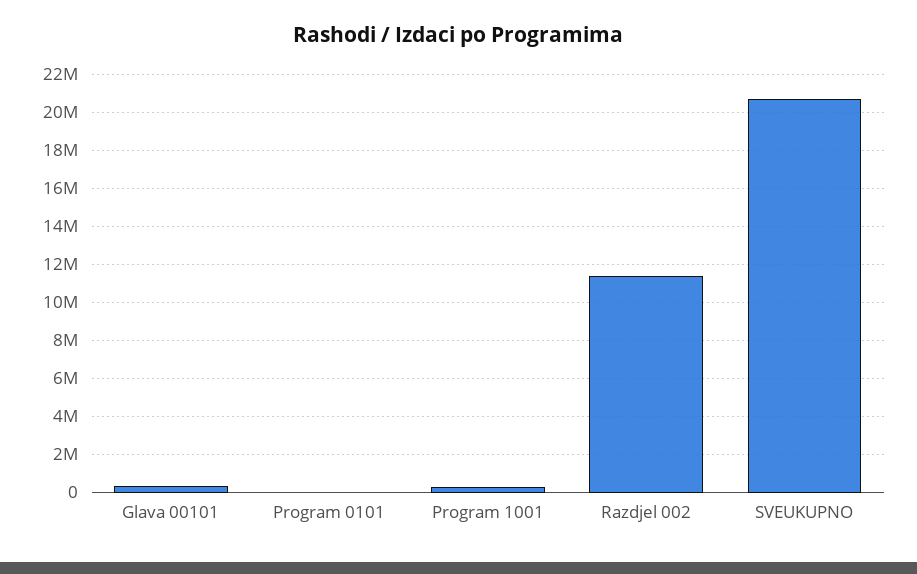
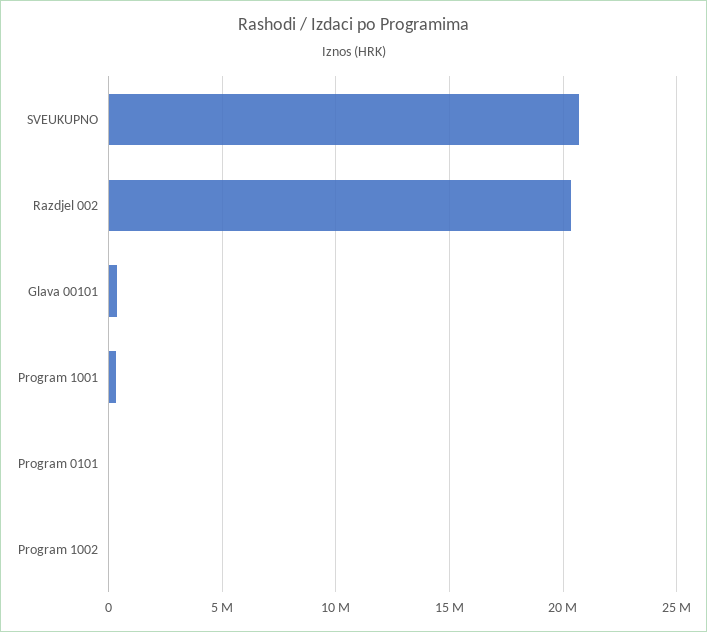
Razdjel 002: 11500000 -> 20500000
Program 1002: none -> 0

